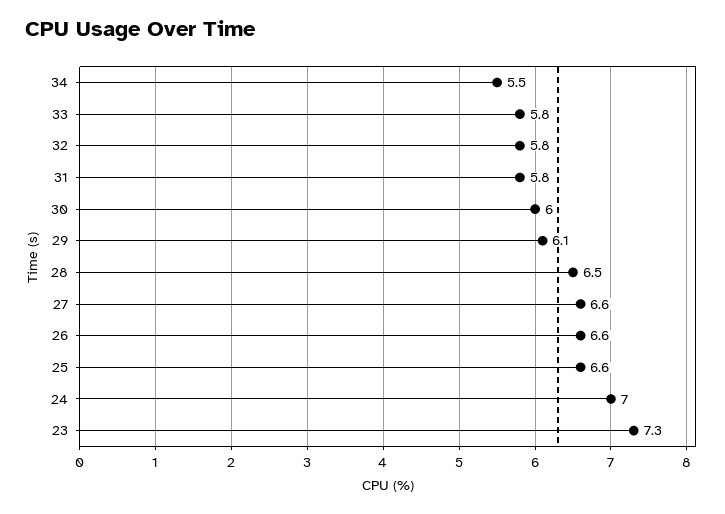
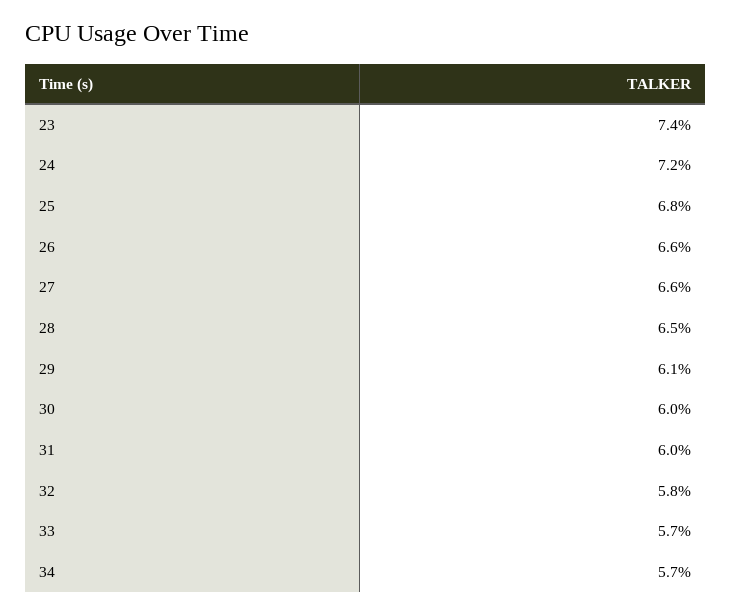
34: 5.5 -> 5.7
33: 5.8 -> 5.7
31: 5.8 -> 6
25: 6.6 -> 6.8
24: 7 -> 7.2
23: 7.3 -> 7.4

